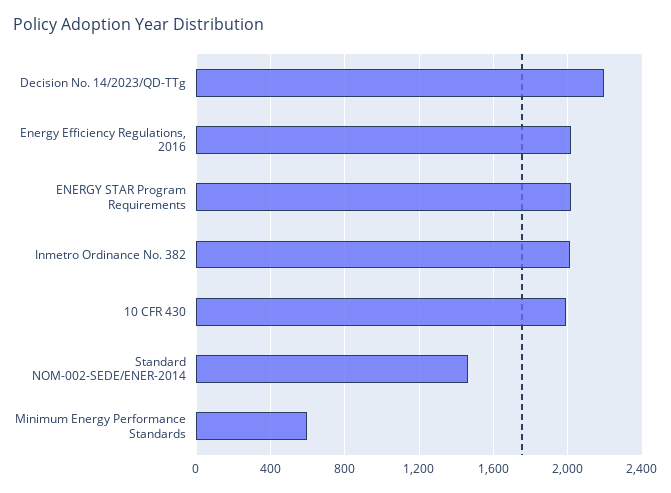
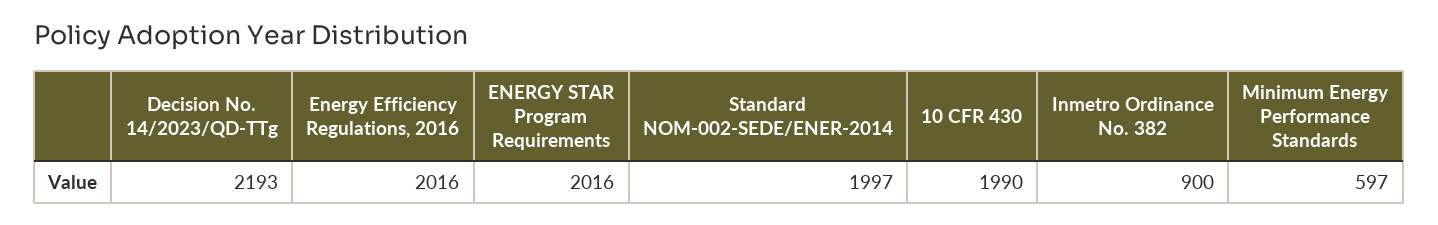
Inmetro Ordinance No. 382: 2000 -> 900
Standard NOM-002-SEDE/ENER-2014: 1450 -> 1997

